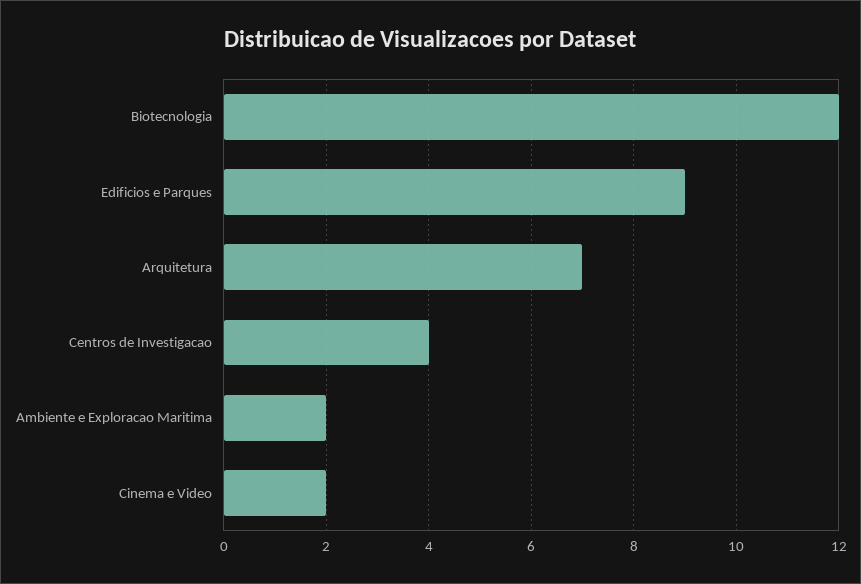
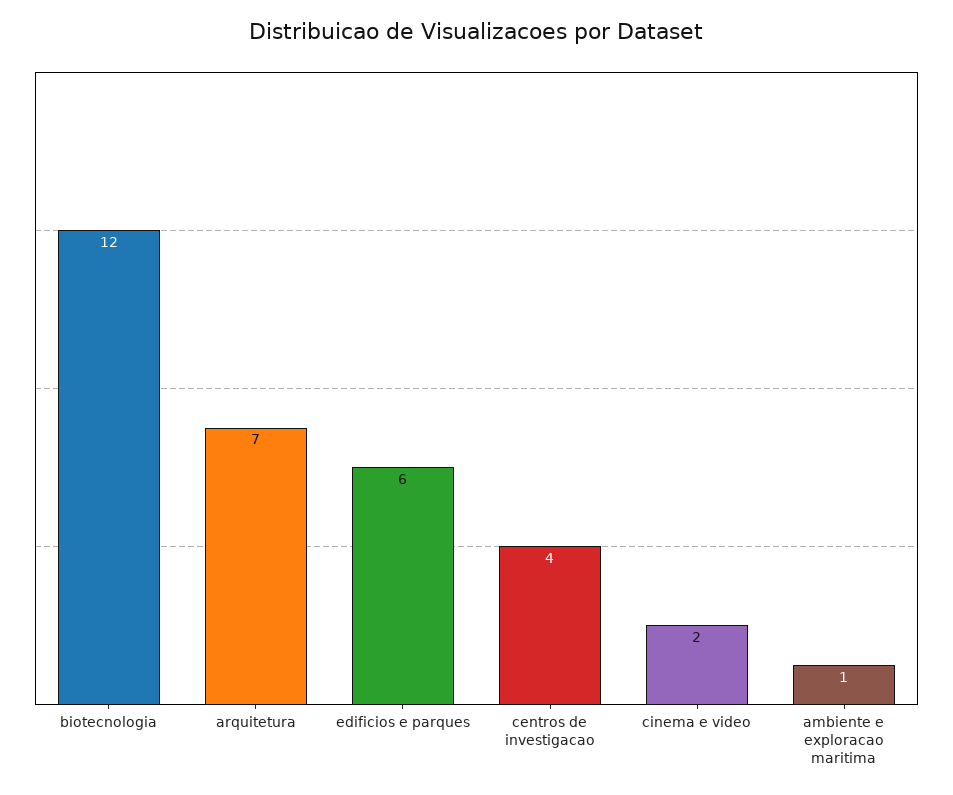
Edificios e Parques: 9 -> 6
Ambiente e Exploracao Maritima: 2 -> 1

